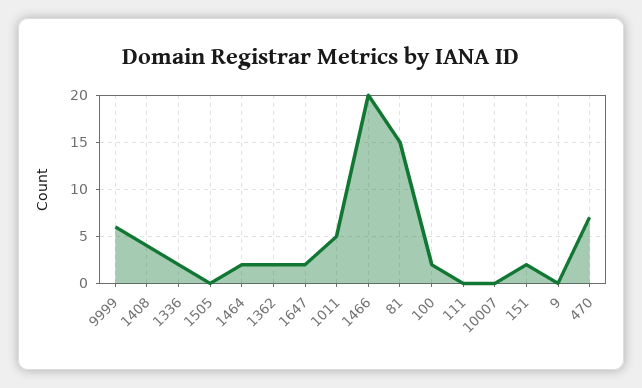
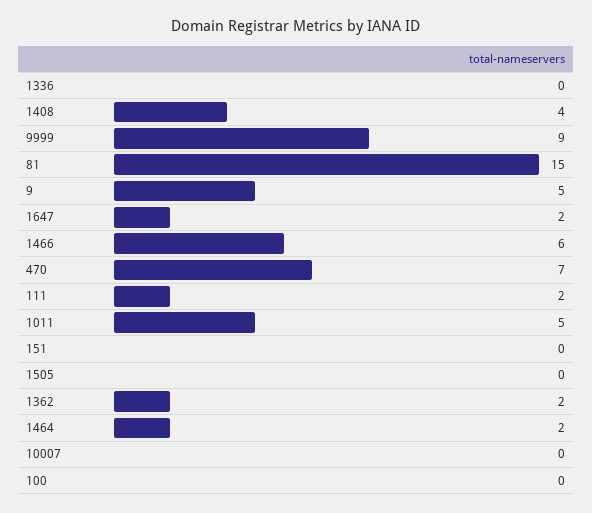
9999: 6 -> 9
1336: 2 -> 0
1466: 20 -> 6
100: 2 -> 0
111: 0 -> 2
151: 2 -> 0
9: 0 -> 5

